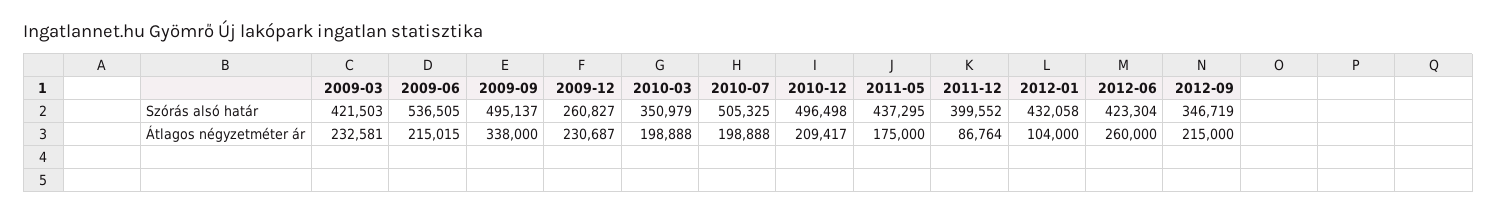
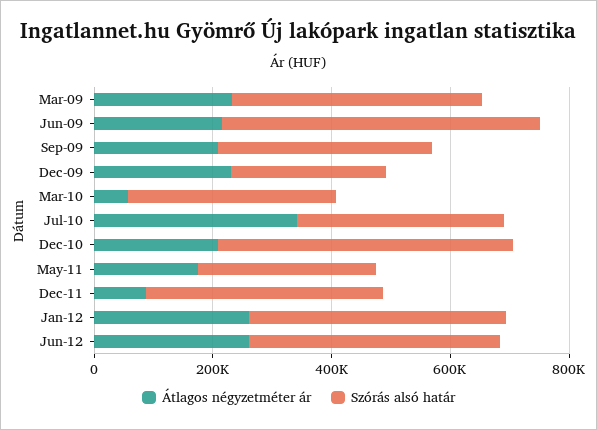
Szórás alsó határ, 2009-09: 495137 -> 350000
Szórás alsó határ, 2010-07: 505325 -> 350000
Szórás alsó határ, 2011-05: 437295 -> 300000
Szórás alsó határ, 2012-09: 346719 -> none
Átlagos négyzetméter ár, 2009-09: 338000 -> 200000
Átlagos négyzetméter ár, 2010-03: 198888 -> 50000
Átlagos négyzetméter ár, 2010-07: 198888 -> 350000
Átlagos négyzetméter ár, 2012-01: 104000 -> 250000
Átlagos négyzetméter ár, 2012-09: 215000 -> none

